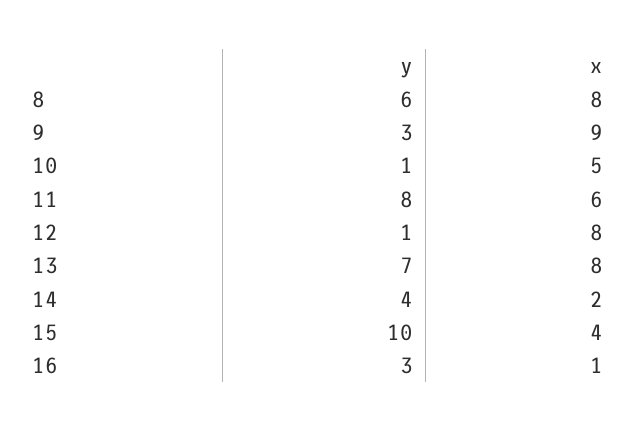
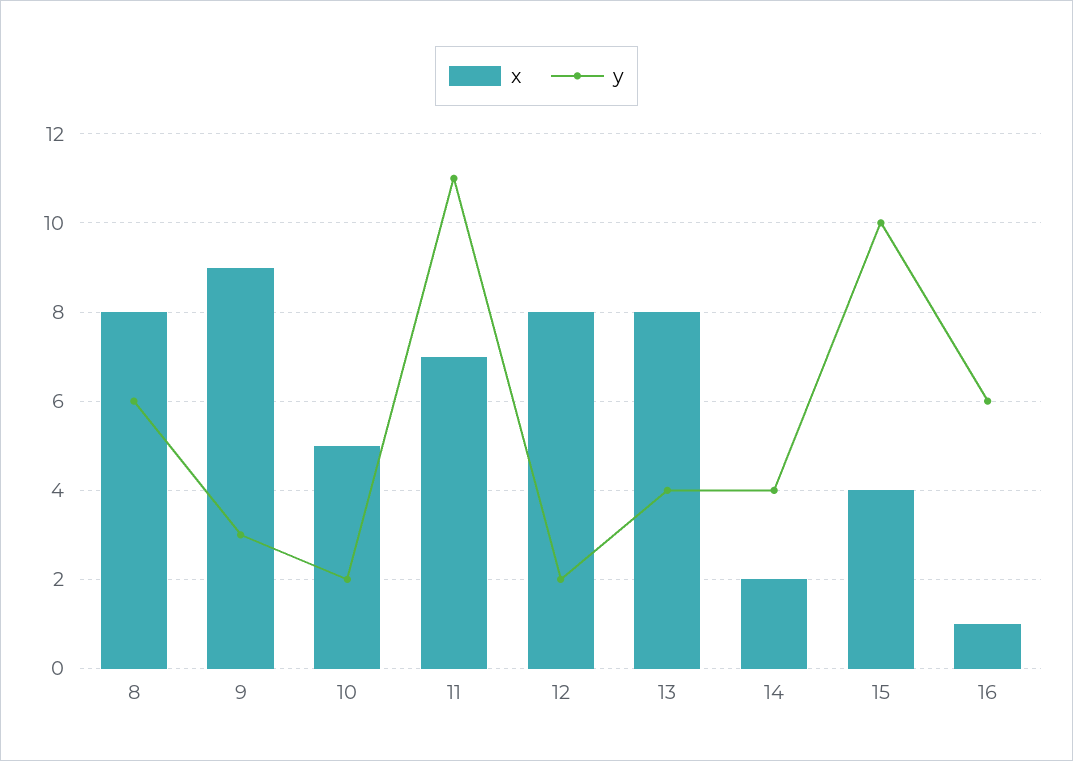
y, 10: 1 -> 2
y, 11: 8 -> 11
x, 11: 6 -> 7
y, 12: 1 -> 2
y, 13: 7 -> 4
y, 16: 3 -> 6

